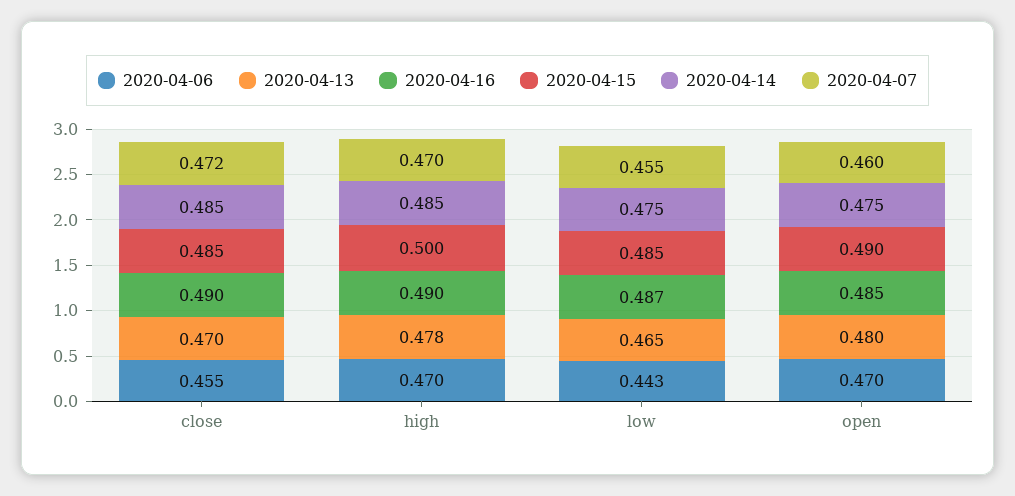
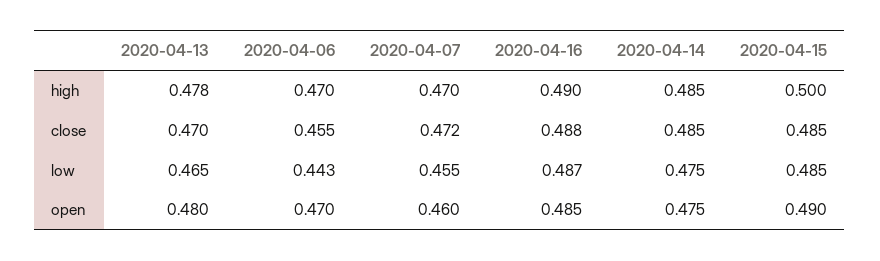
2020-04-16, close: 0.49 -> 0.488

